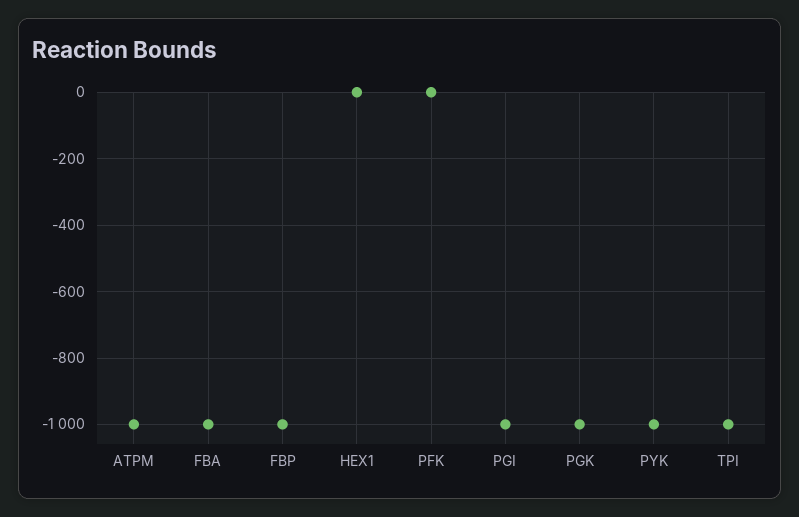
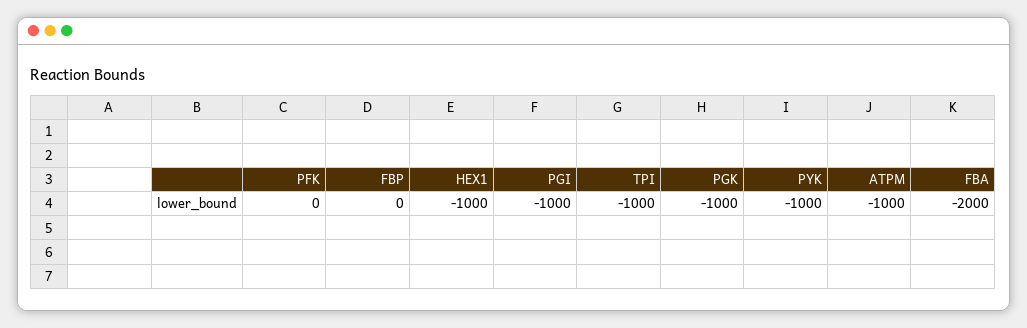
FBA: -1000 -> -2000
FBP: -1000 -> 0
HEX1: 0 -> -1000

